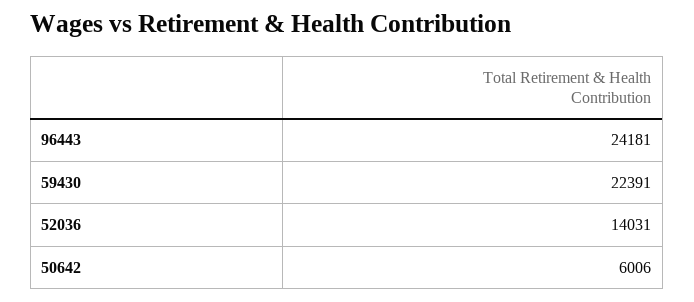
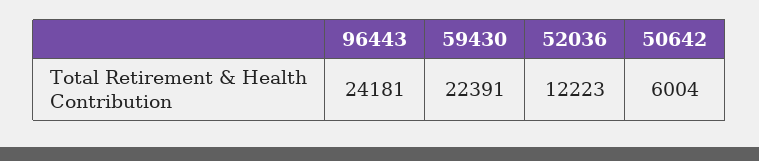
52036: 14031 -> 12223
50642: 6006 -> 6004

